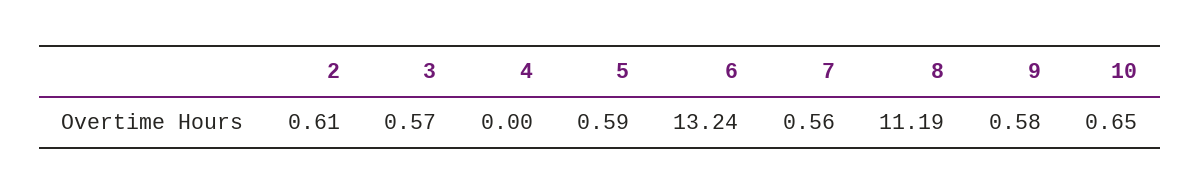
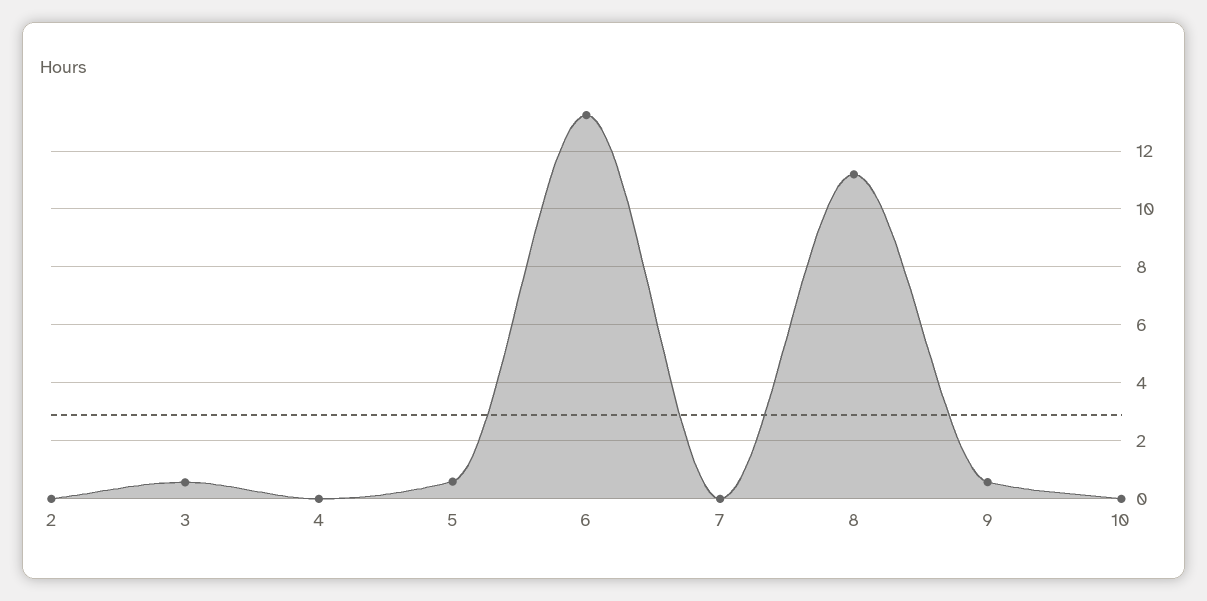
2: 0.61 -> 0
7: 0.56 -> 0
10: 0.65 -> 0

